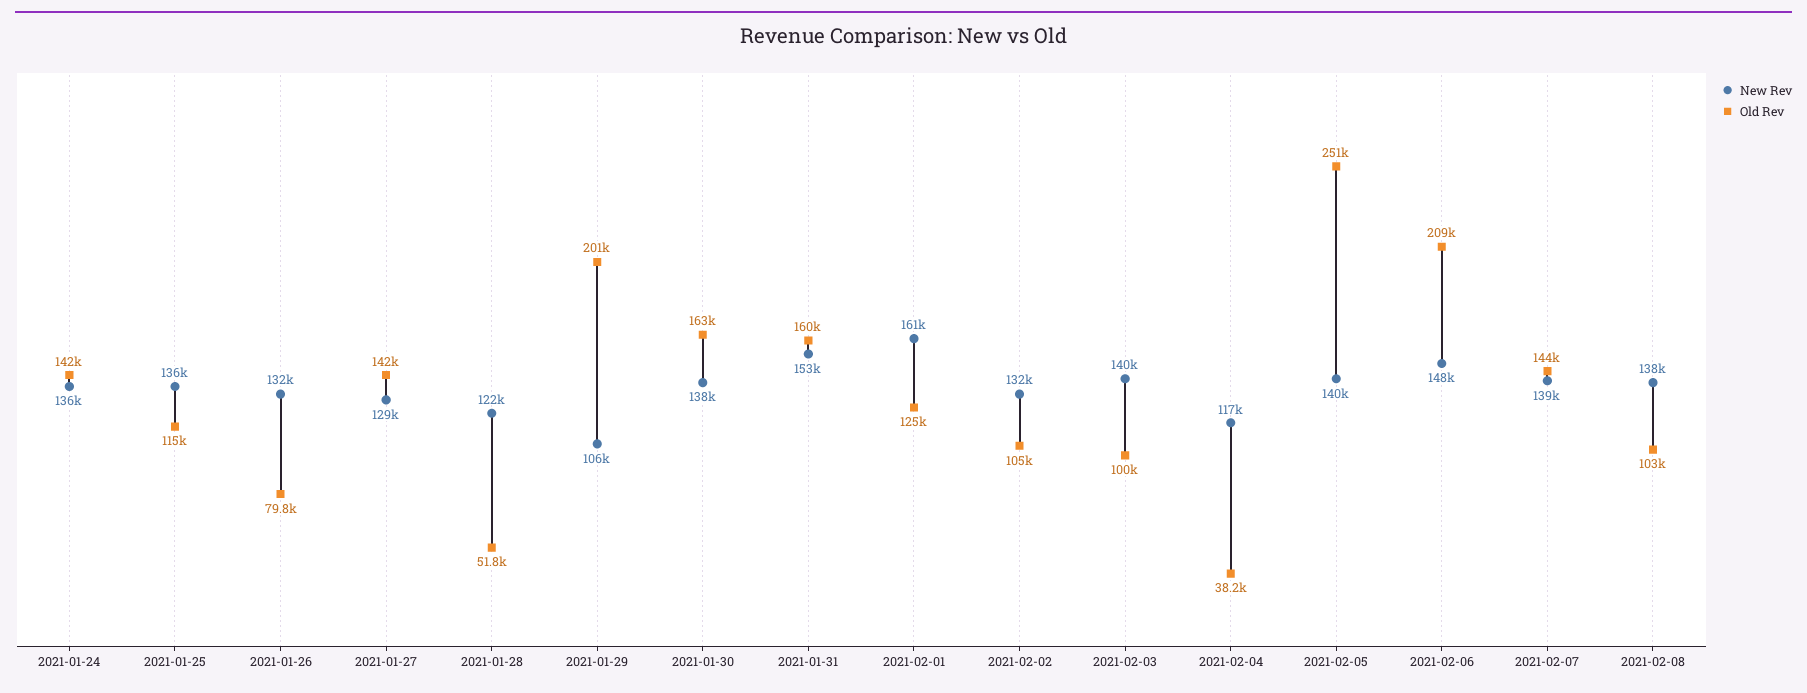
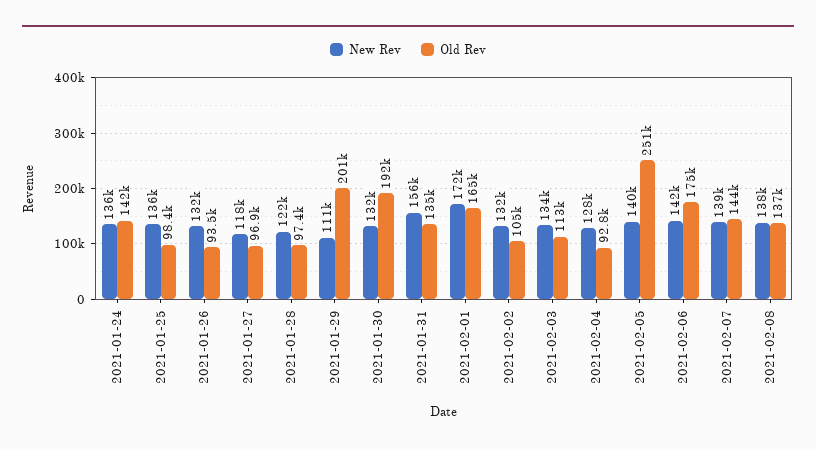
Old Rev, 2021-01-25: 115000 -> 98400
Old Rev, 2021-01-26: 79800 -> 93500
New Rev, 2021-01-27: 129000 -> 118000
Old Rev, 2021-01-27: 142000 -> 96900
Old Rev, 2021-01-28: 51800 -> 97400
New Rev, 2021-01-29: 106000 -> 111000
New Rev, 2021-01-30: 138000 -> 132000
Old Rev, 2021-01-30: 163000 -> 192000
New Rev, 2021-01-31: 153000 -> 156000
Old Rev, 2021-01-31: 160000 -> 135000
New Rev, 2021-02-01: 161000 -> 172000
Old Rev, 2021-02-01: 125000 -> 165000
New Rev, 2021-02-03: 140000 -> 134000
Old Rev, 2021-02-03: 100000 -> 113000
New Rev, 2021-02-04: 117000 -> 128000
Old Rev, 2021-02-04: 38200 -> 92800
New Rev, 2021-02-06: 148000 -> 142000
Old Rev, 2021-02-06: 209000 -> 175000
Old Rev, 2021-02-08: 103000 -> 137000

